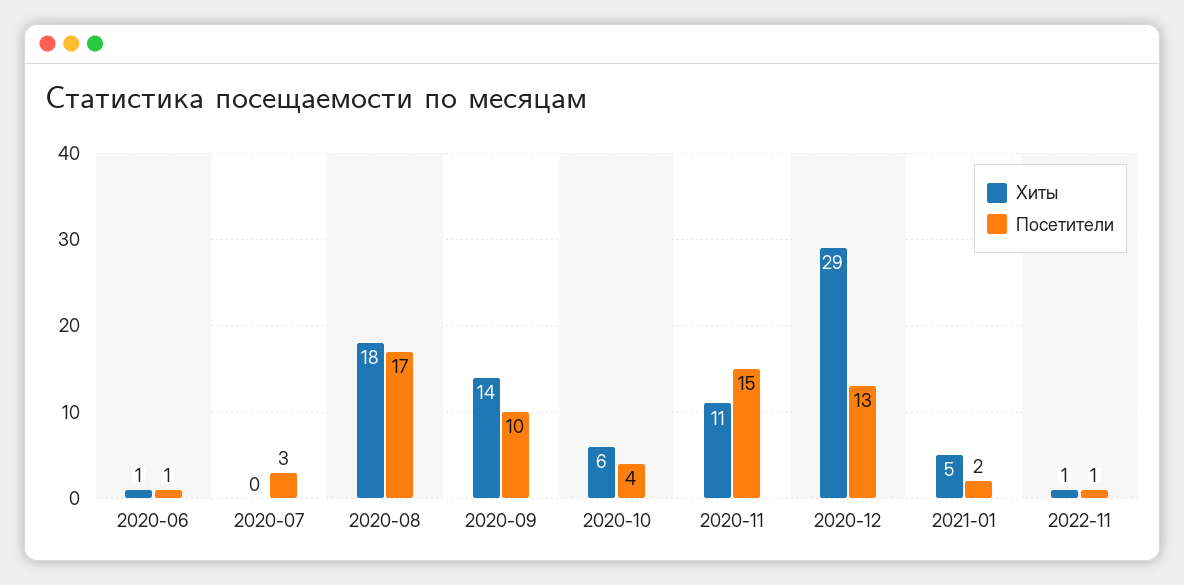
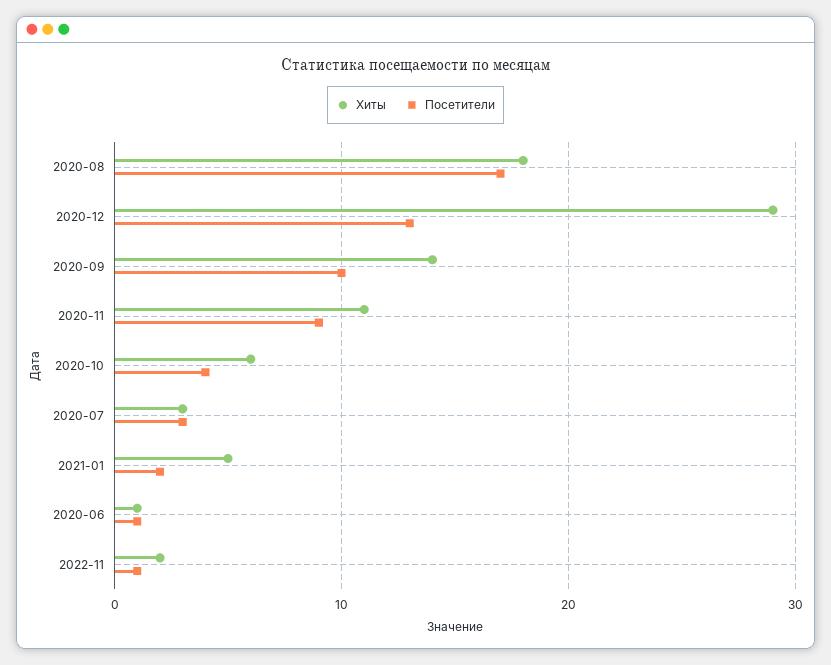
Хиты, 2020-07: 0 -> 3
Посетители, 2020-11: 15 -> 9
Хиты, 2022-11: 1 -> 2

